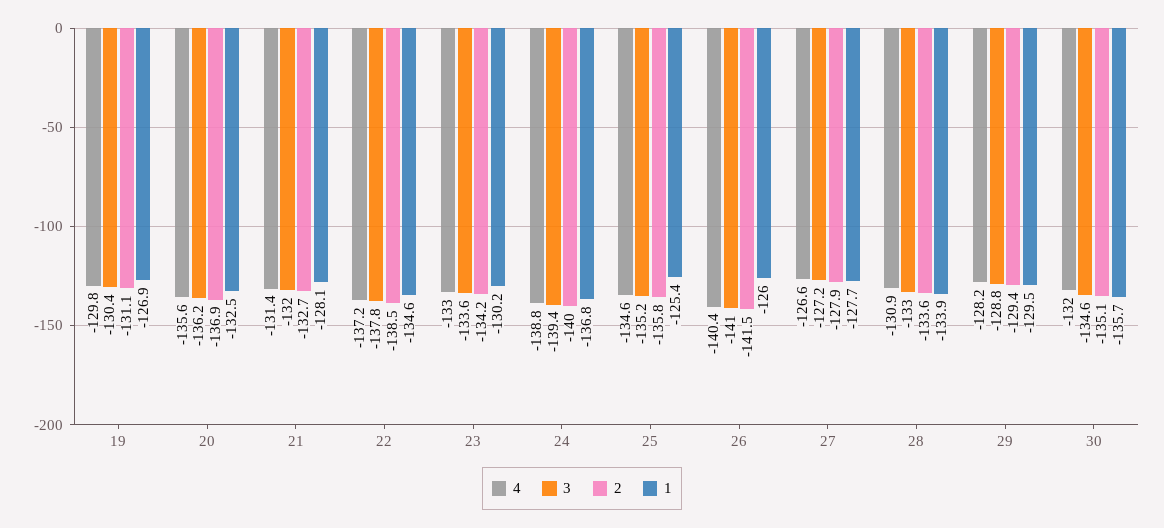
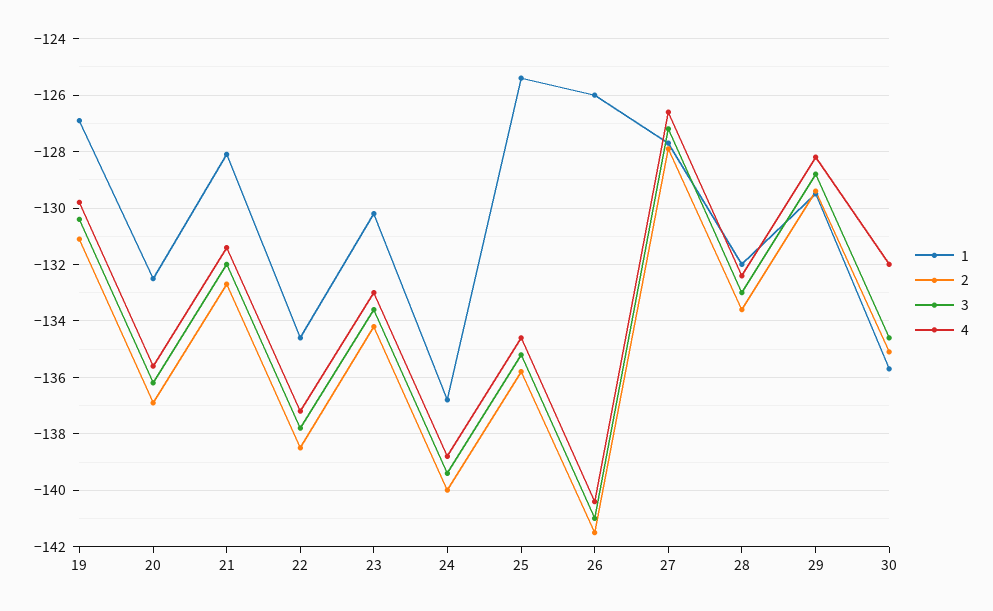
4, 28: -130.9 -> -132.5
1, 28: -133.9 -> -132

